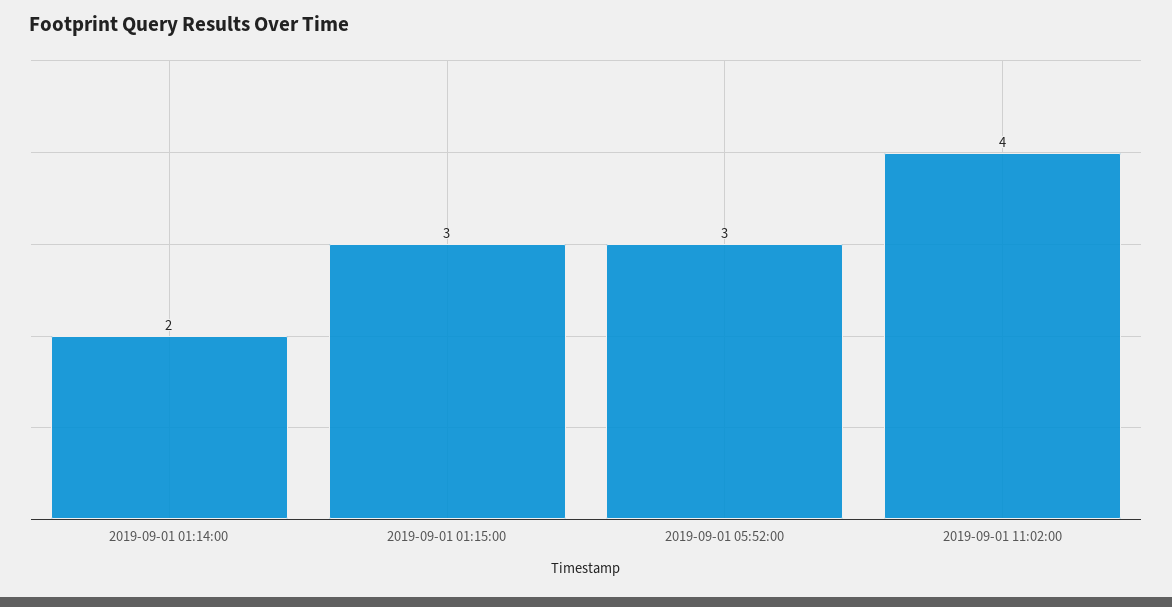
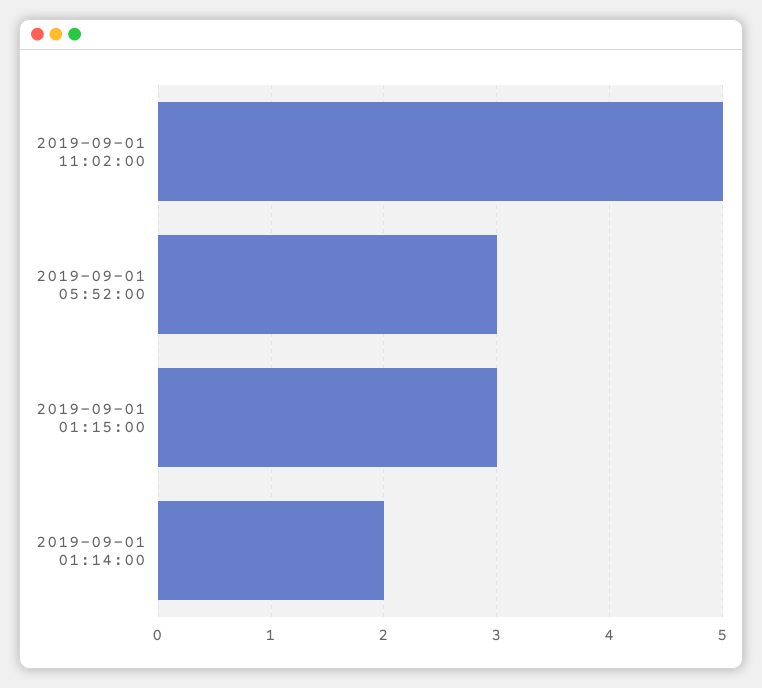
2019-09-01 11:02:00: 4 -> 5

